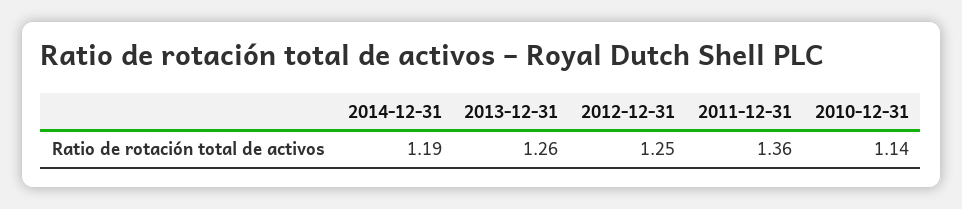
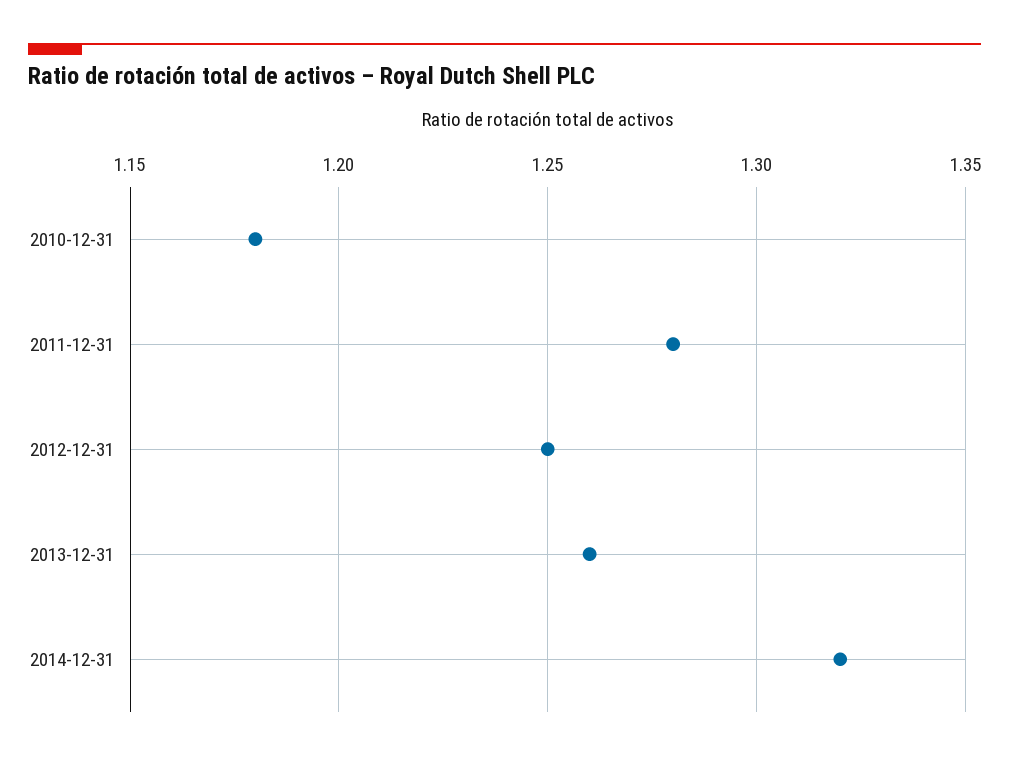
2014-12-31: 1.19 -> 1.32
2011-12-31: 1.36 -> 1.28
2010-12-31: 1.14 -> 1.18

